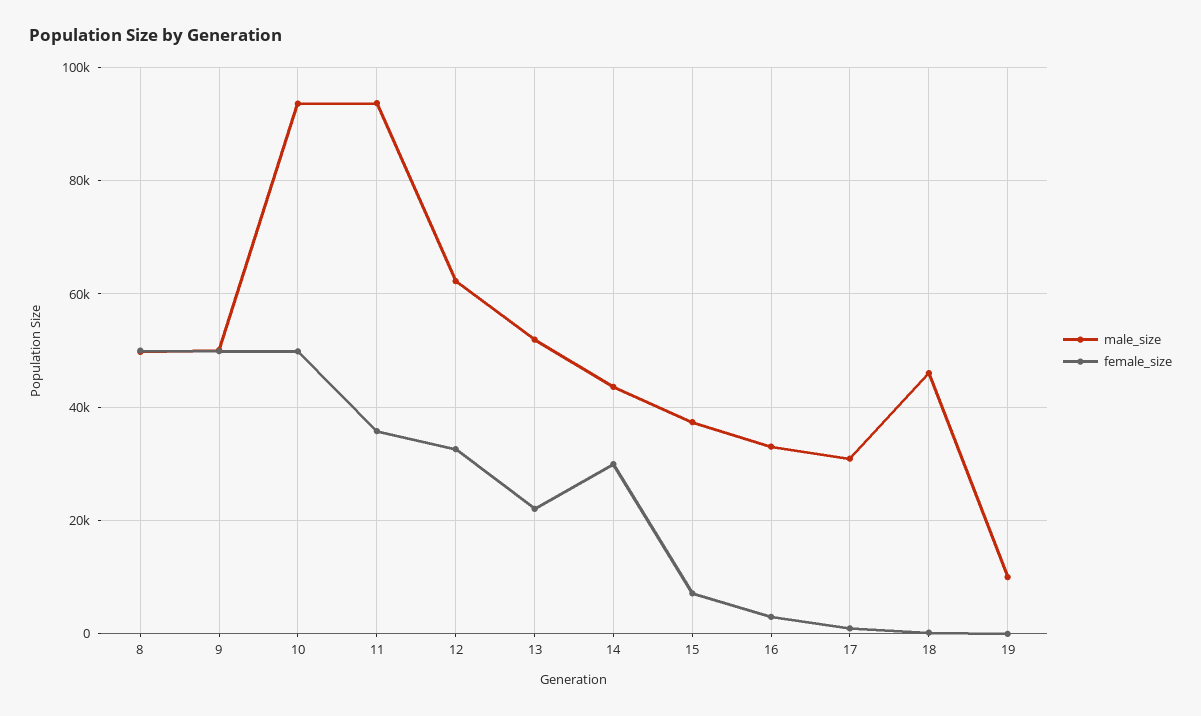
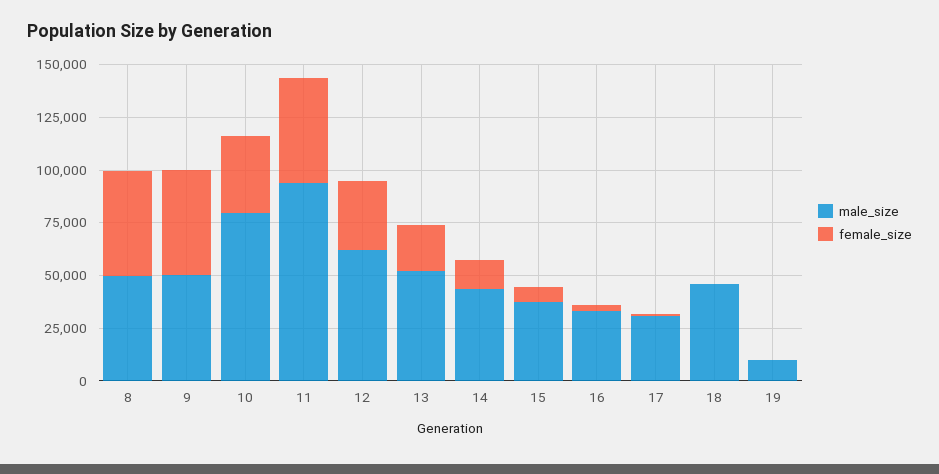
male_size, 10: 94000 -> 80000
female_size, 10: 50000 -> 35000
female_size, 11: 36000 -> 50000
female_size, 14: 30000 -> 15000

